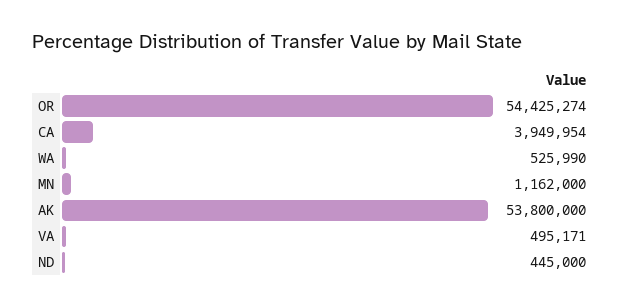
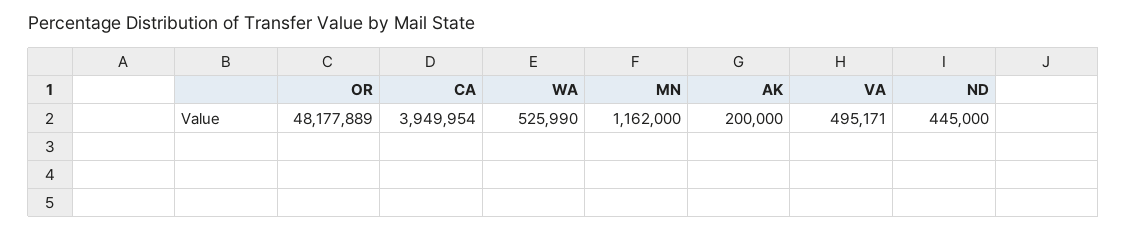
OR: 54425274 -> 48177889
AK: 53800000 -> 200000

